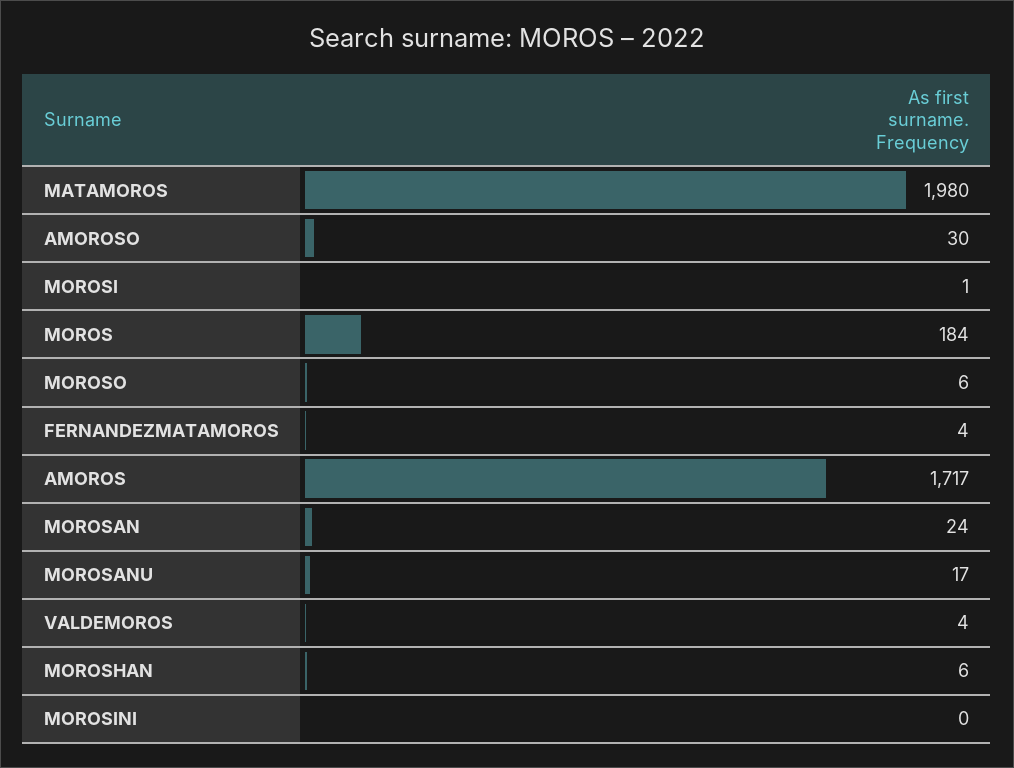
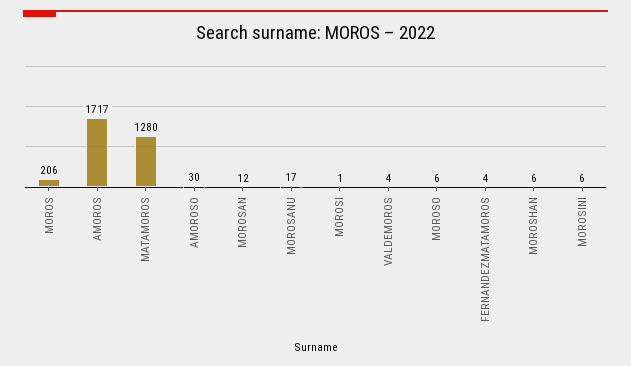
MATAMOROS: 1980 -> 1280
MOROS: 184 -> 206
MOROSAN: 24 -> 12
MOROSINI: 0 -> 6

